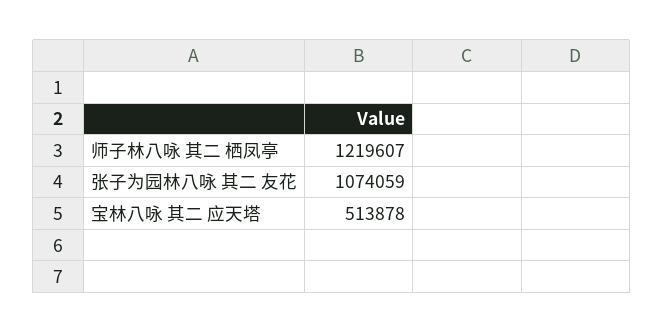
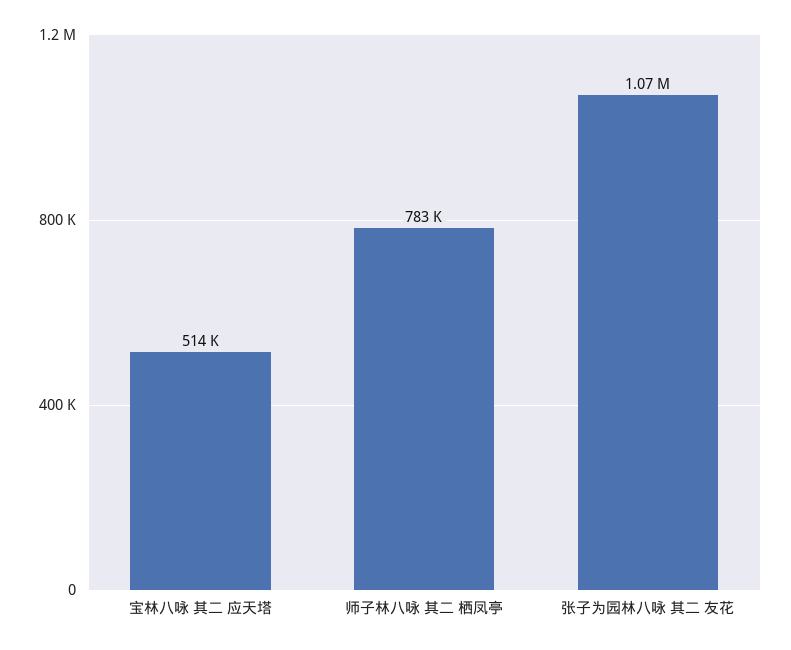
师子林八咏 其二 栖凤亭: 1219607 -> 783000

